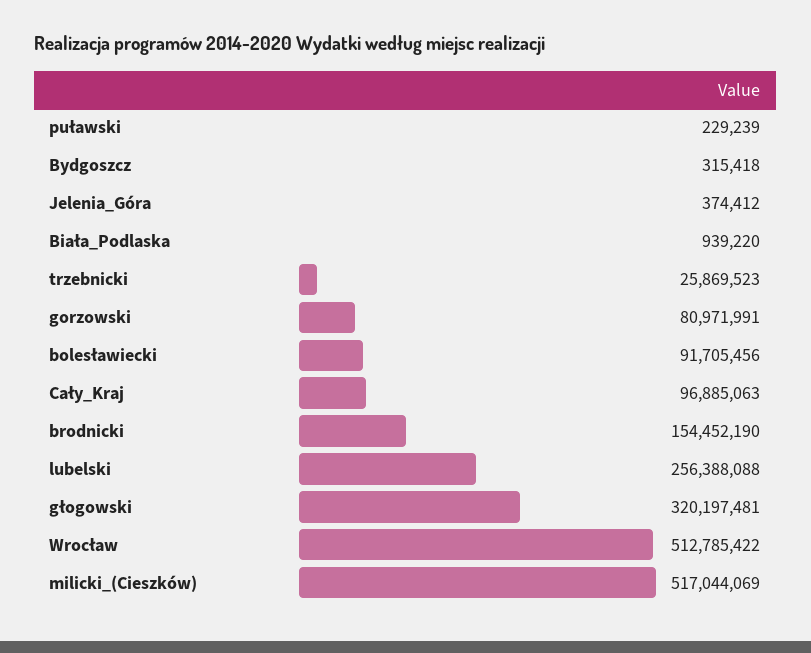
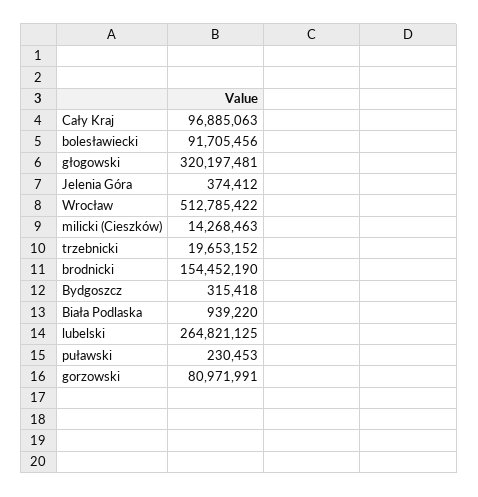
puławski: 229239 -> 230453
trzebnicki: 25869523 -> 19653152
lubelski: 256388088 -> 264821125
milicki_(Cieszków): 517044069 -> 14268463

